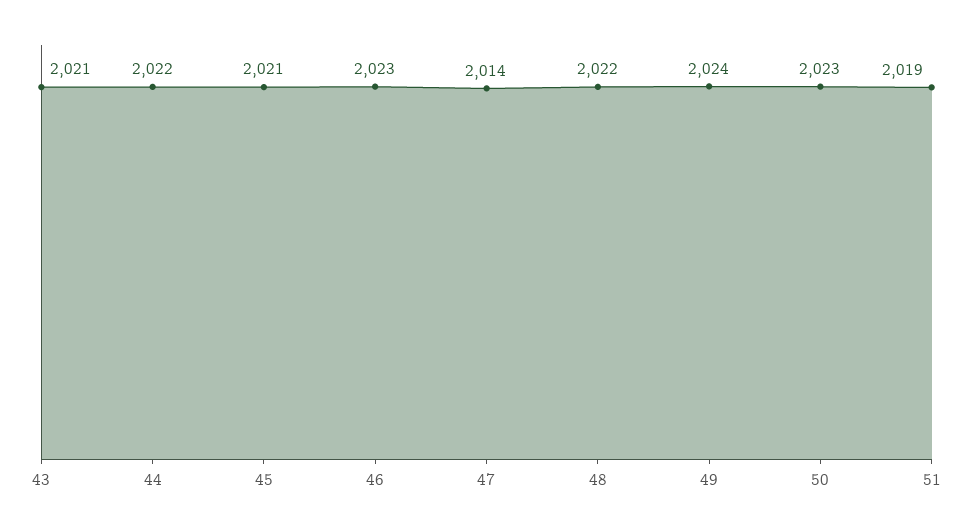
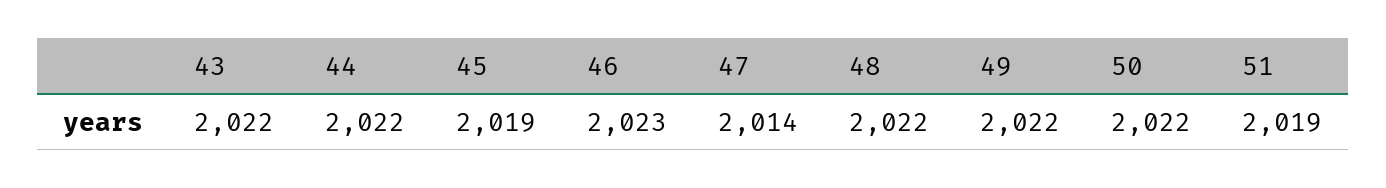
43: 2021 -> 2022
45: 2021 -> 2019
49: 2024 -> 2022
50: 2023 -> 2022

